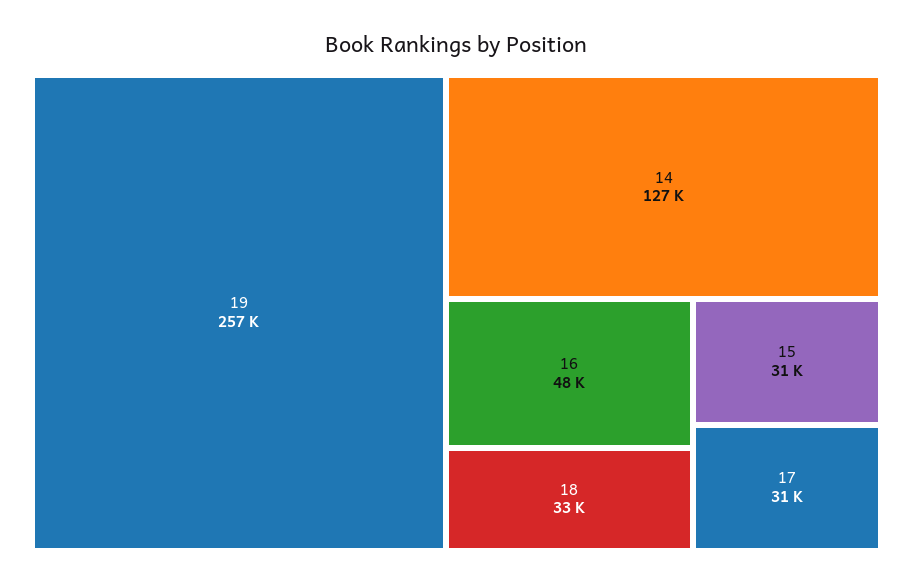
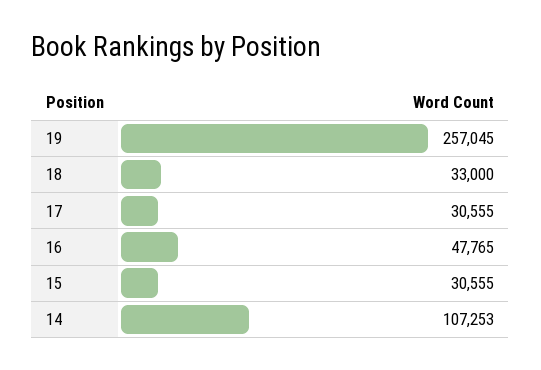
14: 127000 -> 107253

